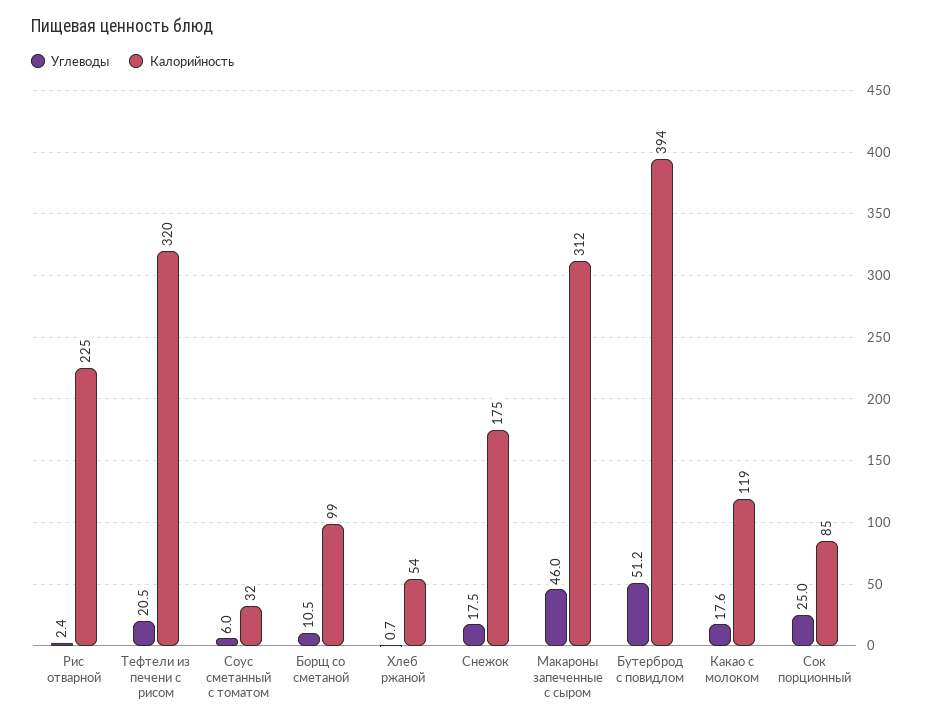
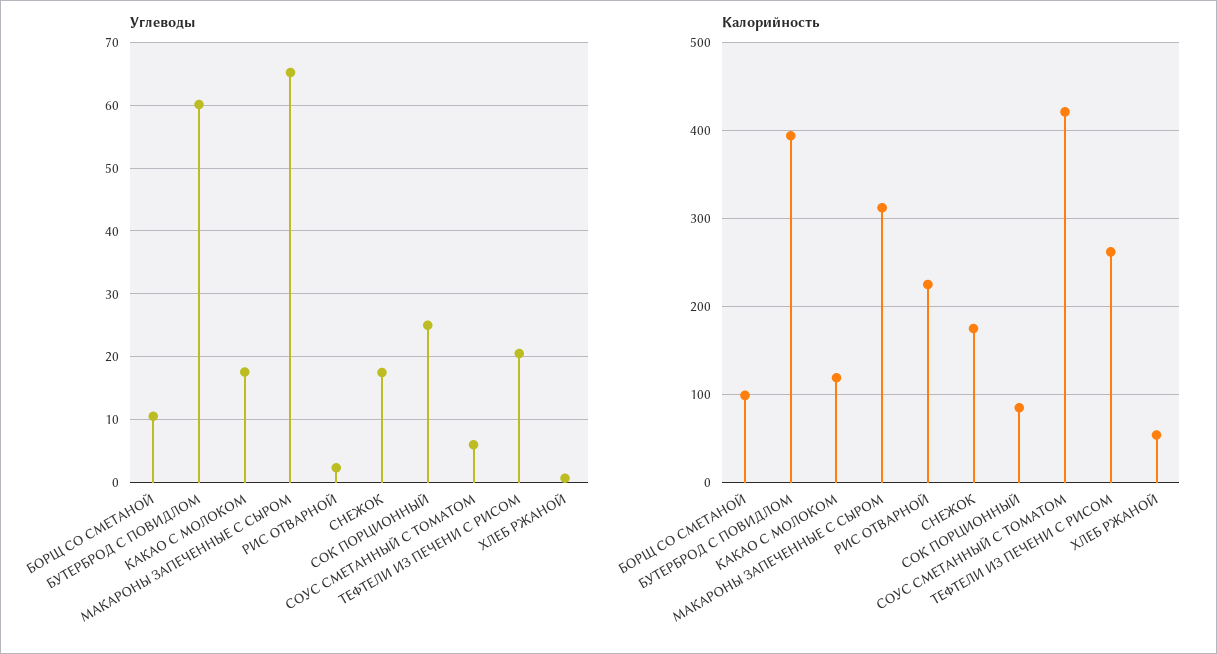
Калорийность, Тефтели из печени с рисом: 320 -> 260
Калорийность, Соус сметанный с томатом: 32 -> 420
Углеводы, Макароны запеченные с сыром: 46 -> 65
Углеводы, Бутерброд с повидлом: 51.2 -> 60

